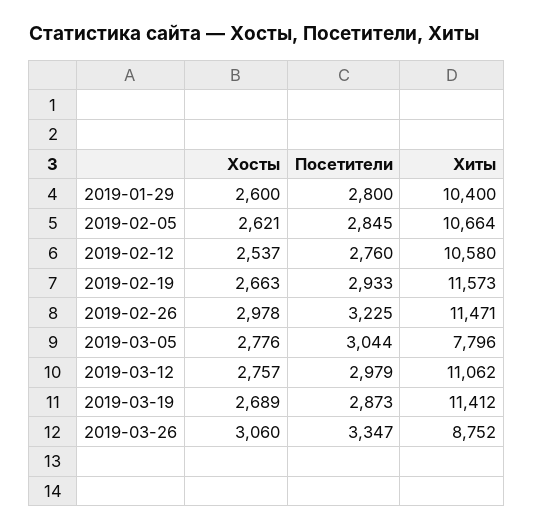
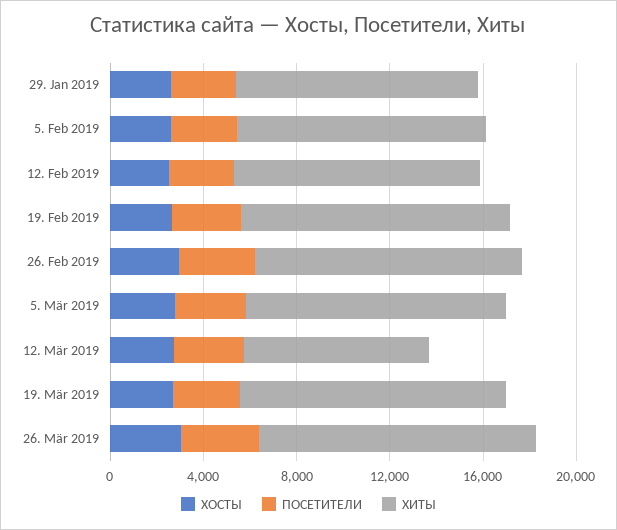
Хиты, 2019-03-05: 7796 -> 11000
Хиты, 2019-03-12: 11062 -> 8000
Хиты, 2019-03-26: 8752 -> 12000

